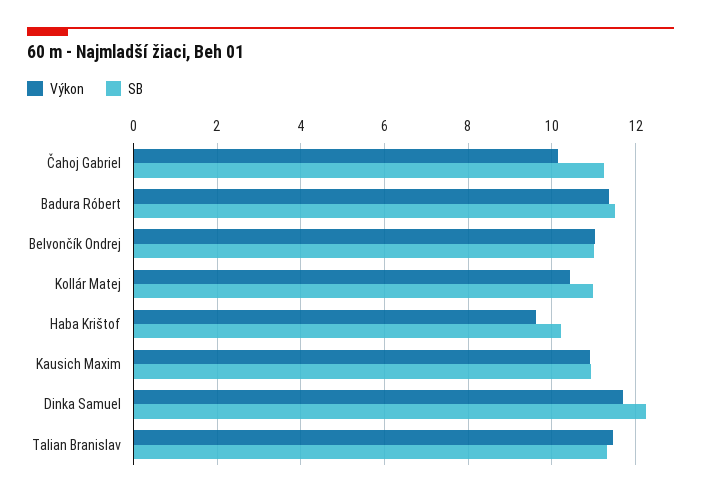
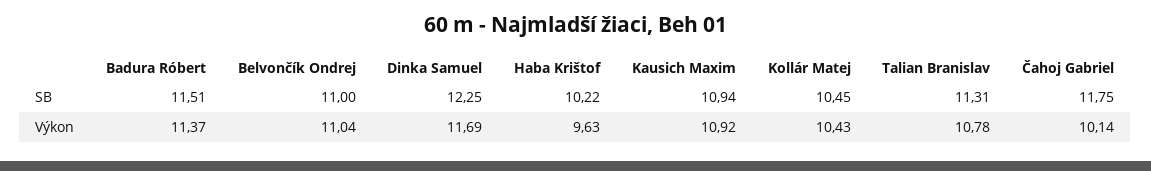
SB, Čahoj Gabriel: 11.2 -> 11.75
SB, Kollár Matej: 11 -> 10.45
Výkon, Talian Branislav: 11.4 -> 10.78

